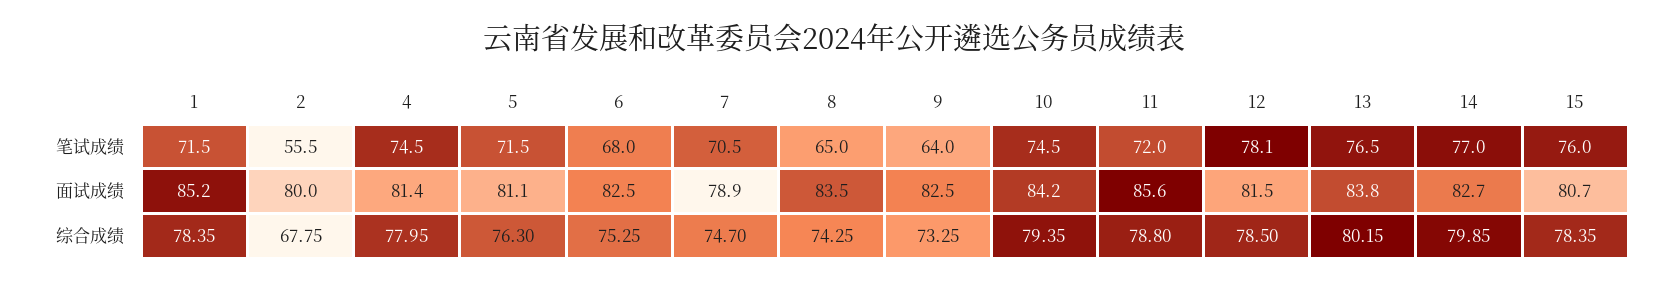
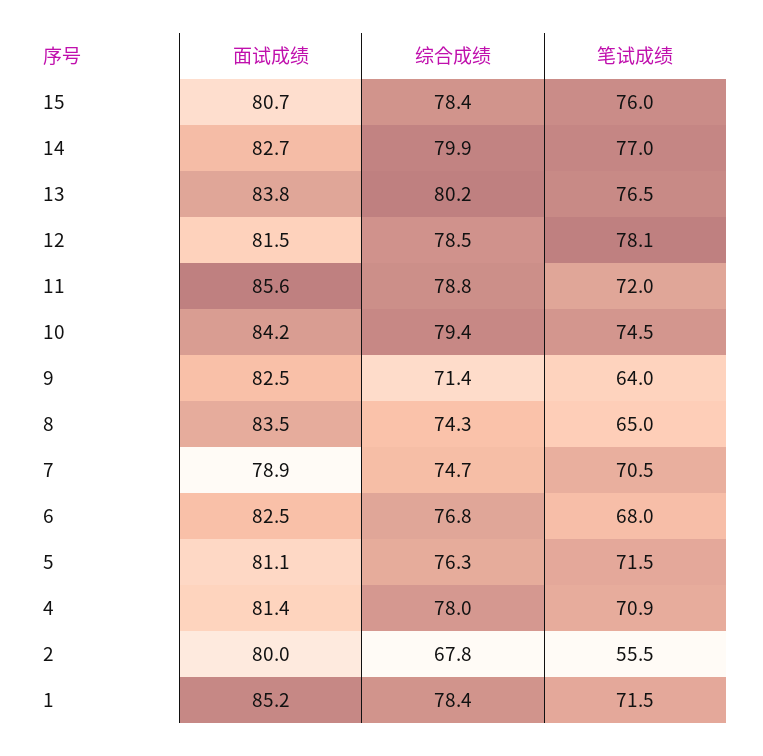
4, 笔试成绩: 74.5 -> 70.9
6, 综合成绩: 75.25 -> 76.8
9, 综合成绩: 73.25 -> 71.4

